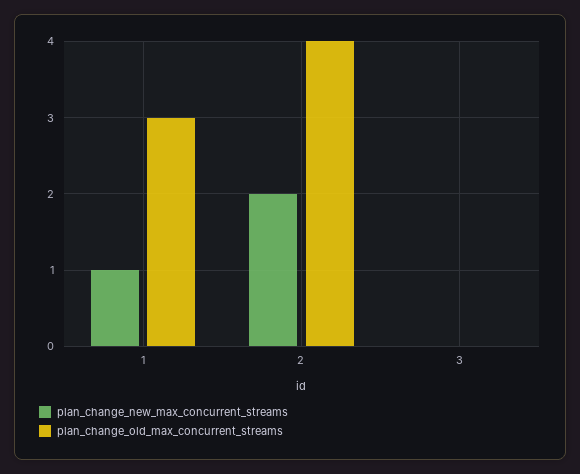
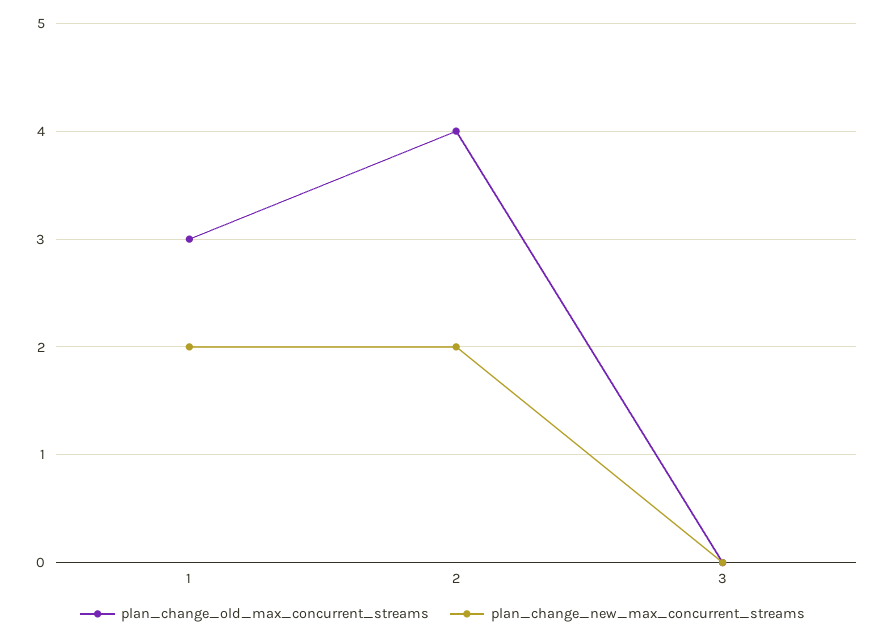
plan_change_new_max_concurrent_streams, 1: 1 -> 2

